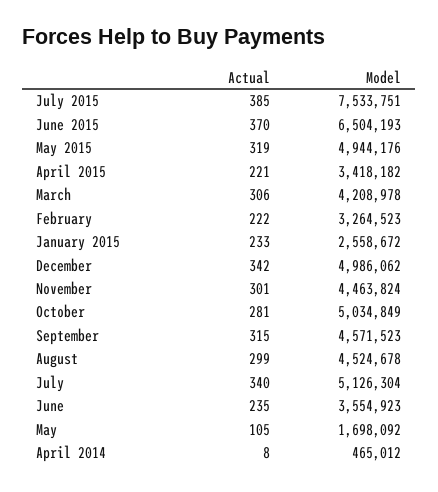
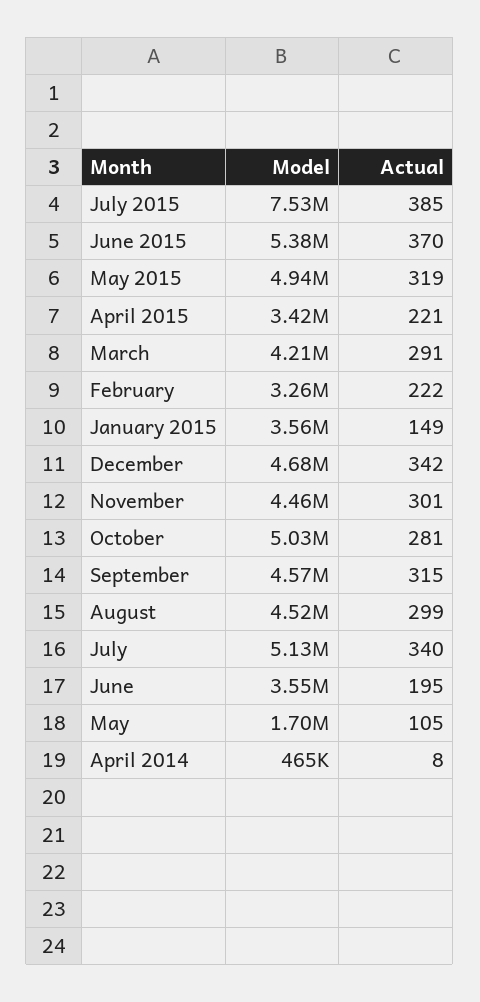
Model, June 2015: 6504193 -> 5380000
Actual, March: 306 -> 291
Actual, January 2015: 233 -> 149
Model, January 2015: 2558672 -> 3560000
Model, December: 4986062 -> 4680000
Actual, June: 235 -> 195

